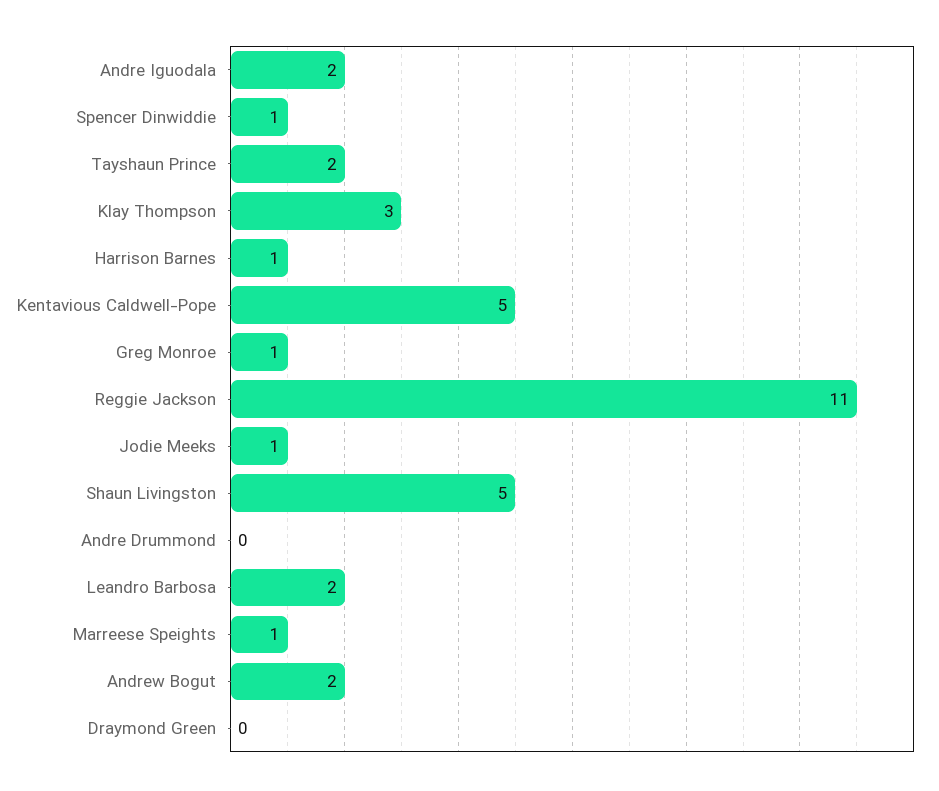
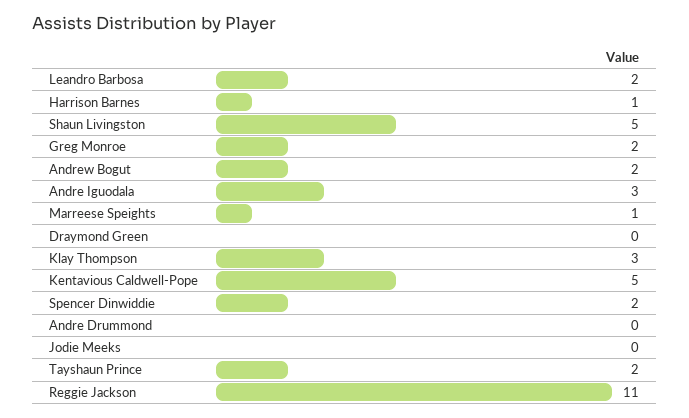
Andre Iguodala: 2 -> 3
Spencer Dinwiddie: 1 -> 2
Greg Monroe: 1 -> 2
Jodie Meeks: 1 -> 0

